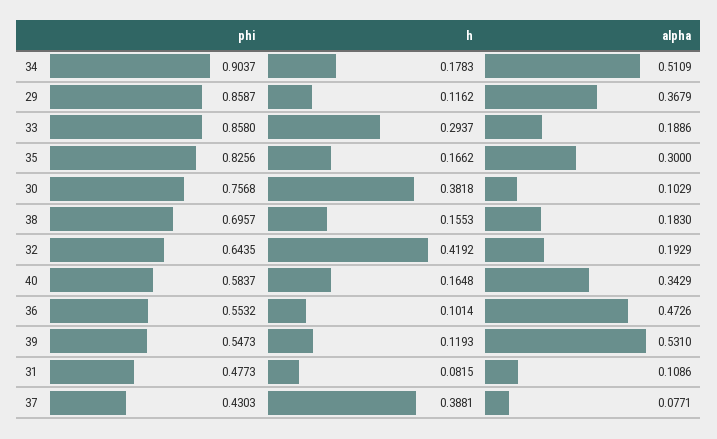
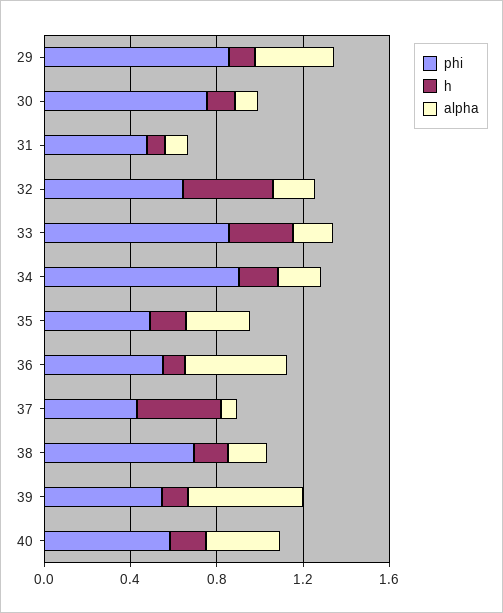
alpha, 34: 0.5109 -> 0.2
phi, 35: 0.8256 -> 0.5
h, 30: 0.3818 -> 0.1

